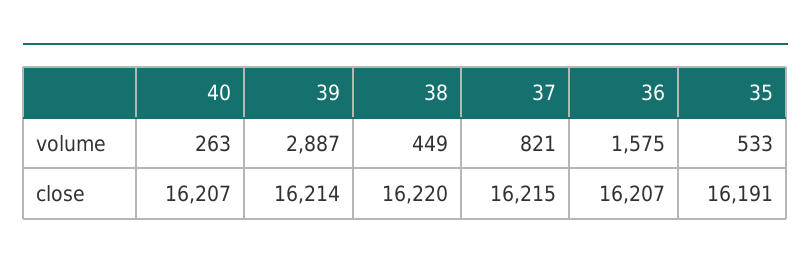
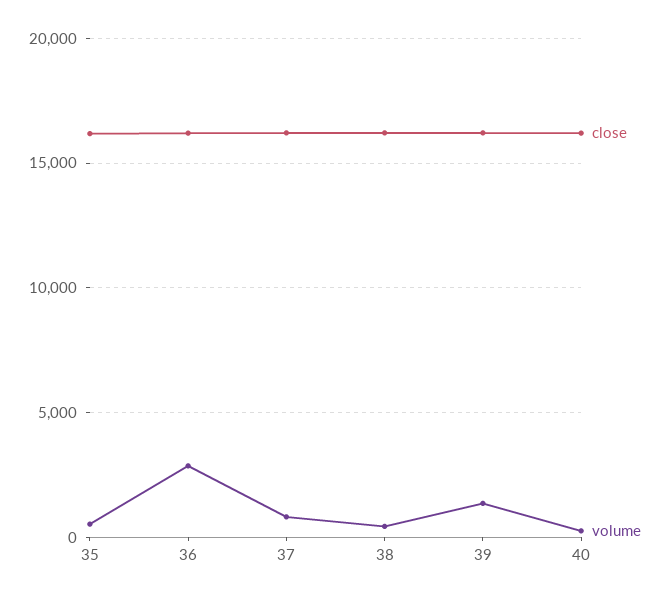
volume, 39: 2887 -> 1500
volume, 36: 1575 -> 3000

